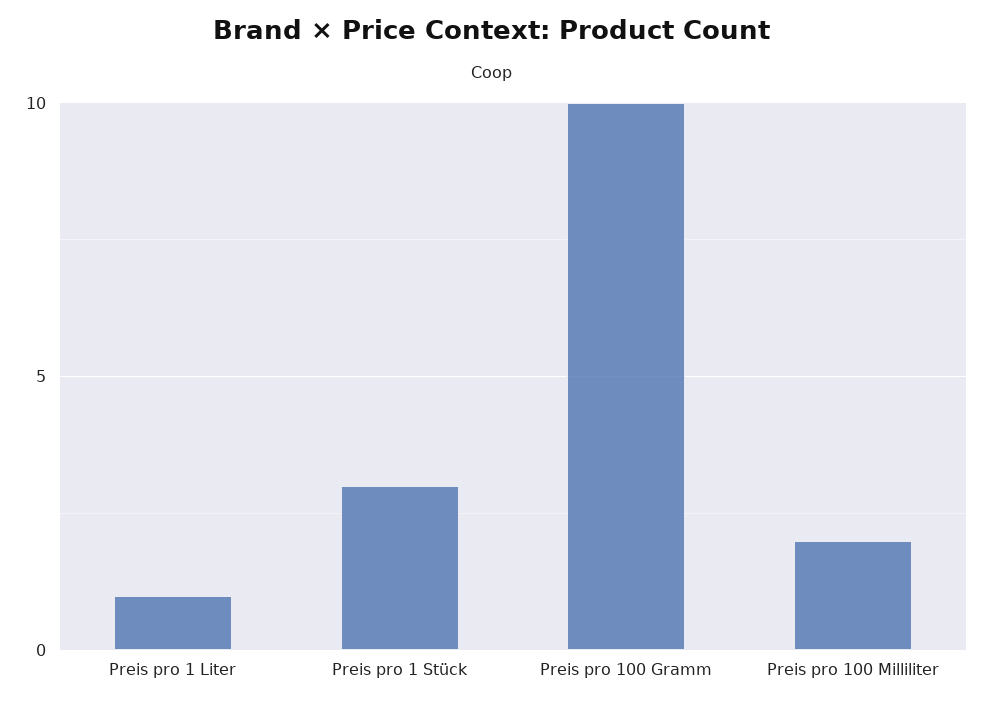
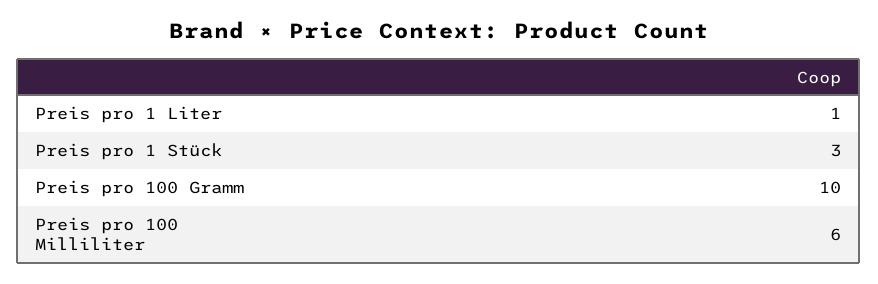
Preis pro 100 Milliliter: 2 -> 6

